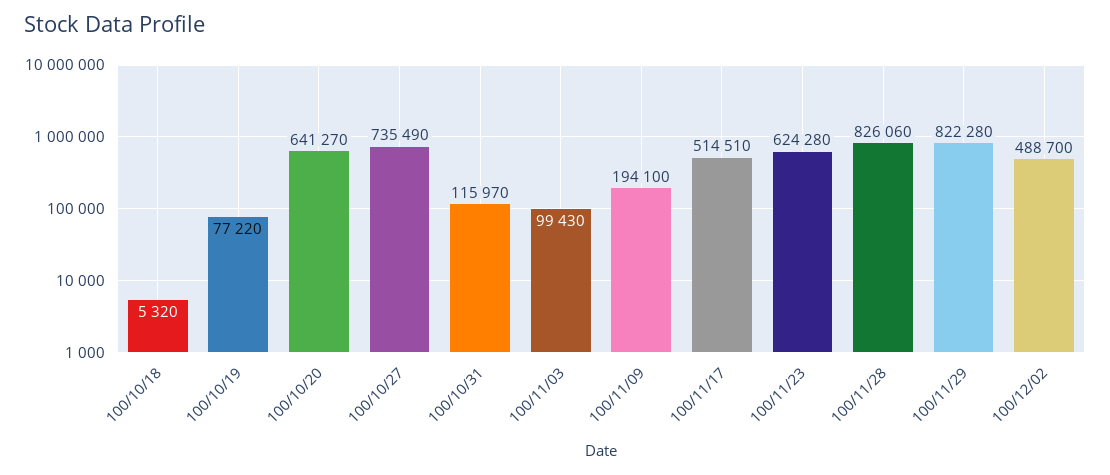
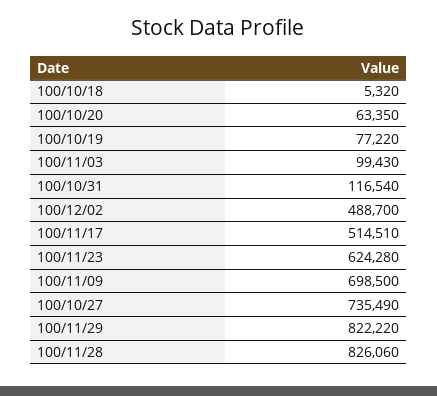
100/10/20: 641270 -> 63350
100/10/31: 115970 -> 116540
100/11/09: 194100 -> 698500
100/11/29: 822280 -> 822220

